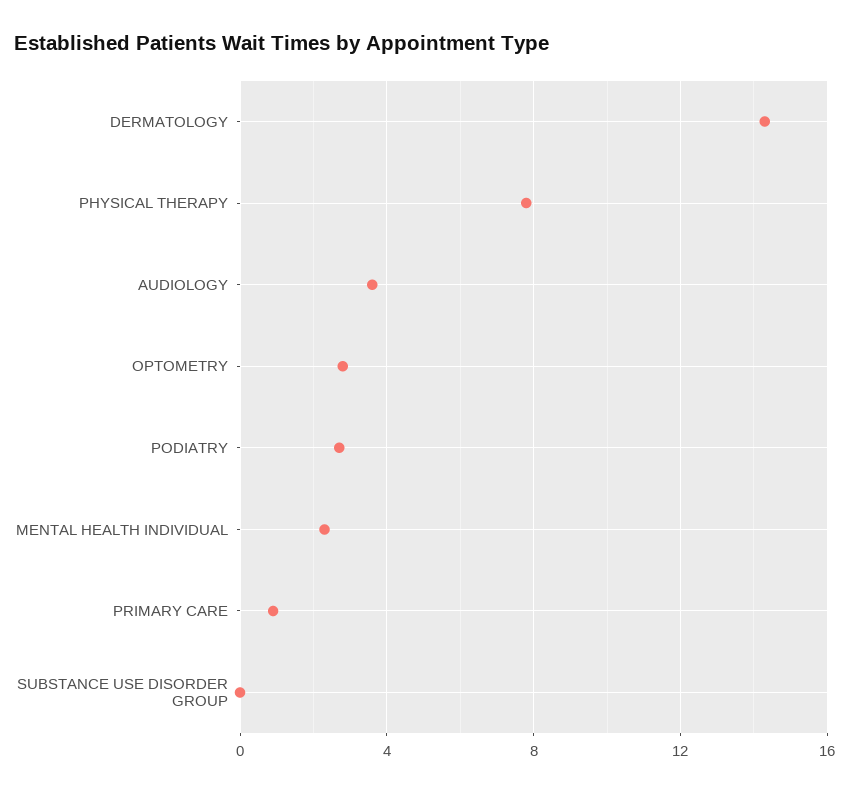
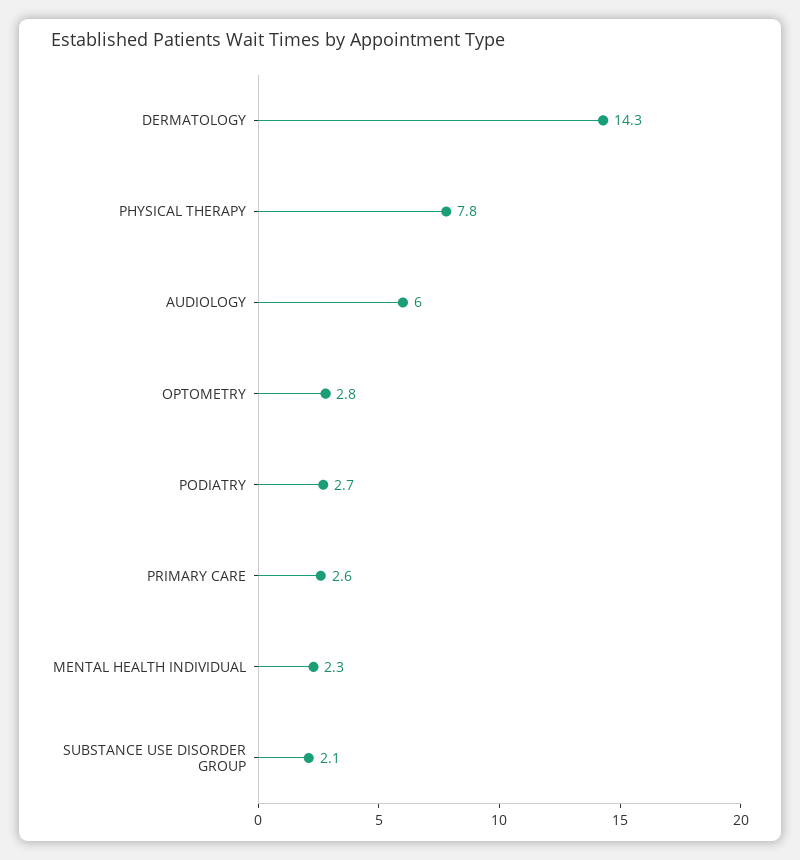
AUDIOLOGY: 3.5 -> 6
PRIMARY CARE: 1 -> 2.6
SUBSTANCE USE DISORDER GROUP: 0 -> 2.1

